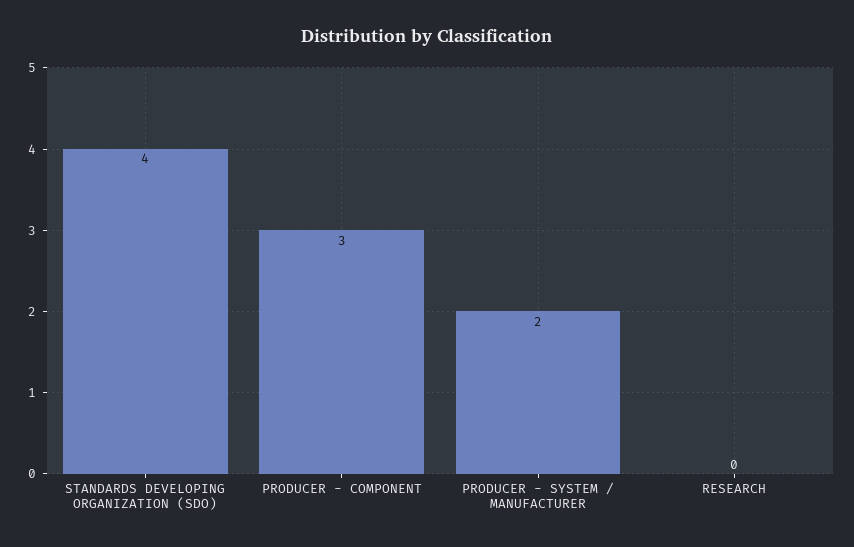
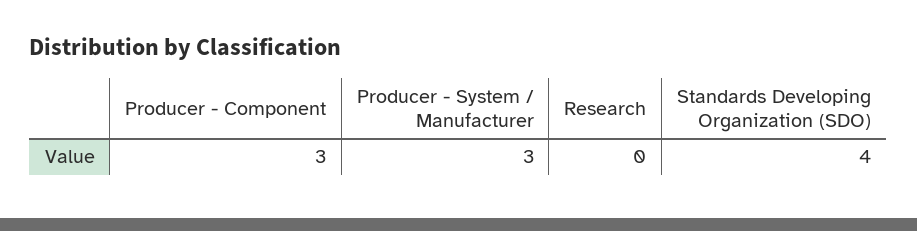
PRODUCER - SYSTEM / MANUFACTURER: 2 -> 3

